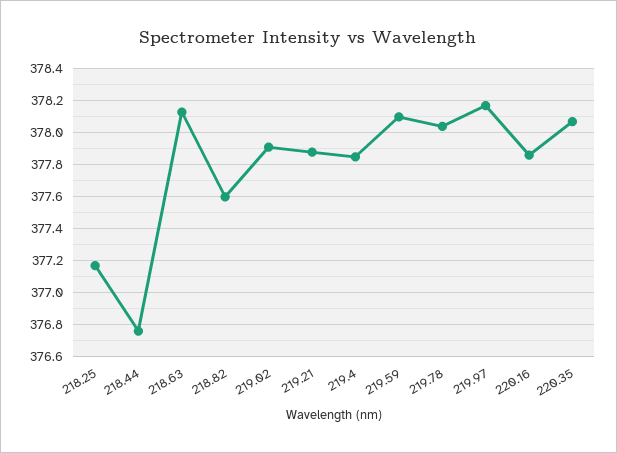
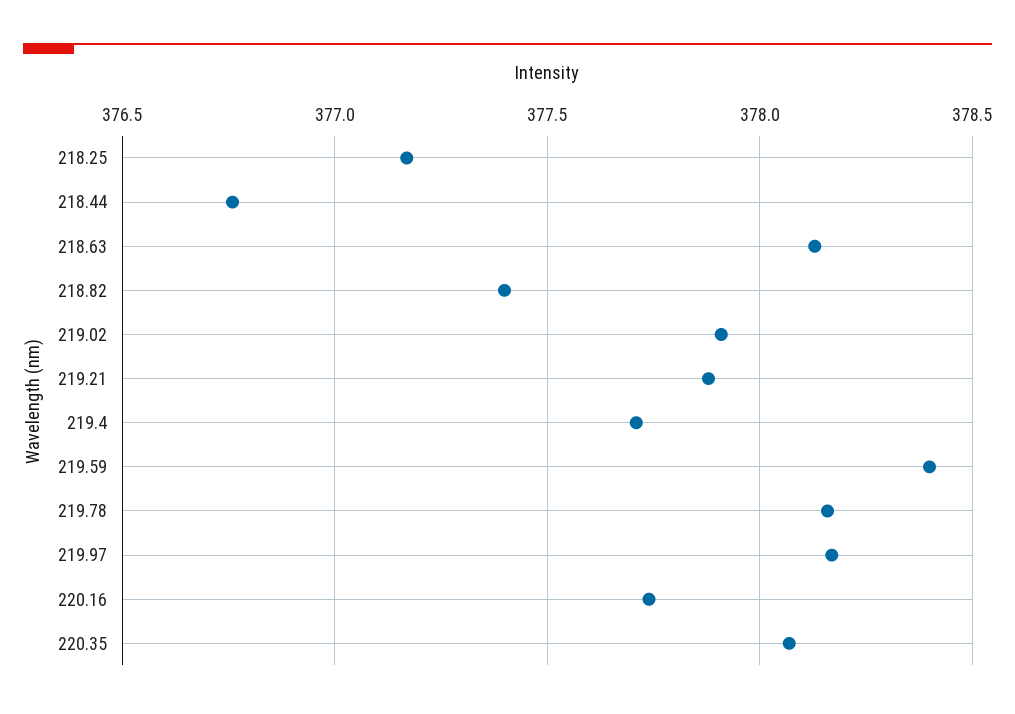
218.82: 377.6 -> 377.4
219.4: 377.85 -> 377.7
219.59: 378.1 -> 378.4
219.78: 378.05 -> 378.15
220.16: 377.85 -> 377.75

